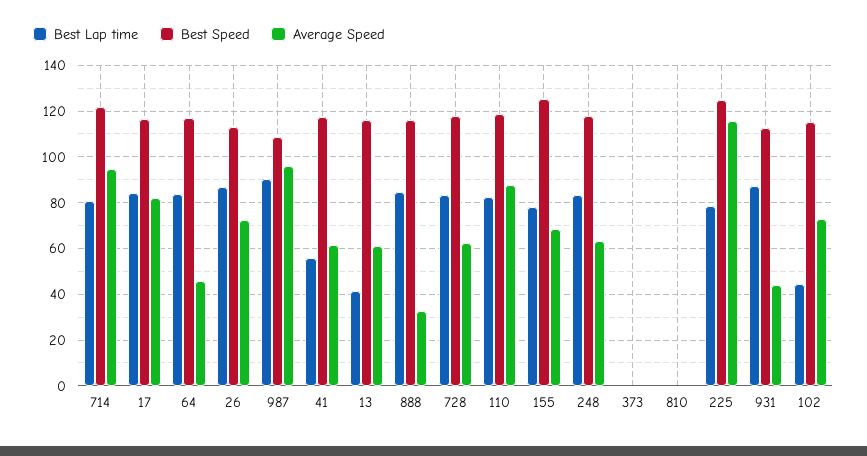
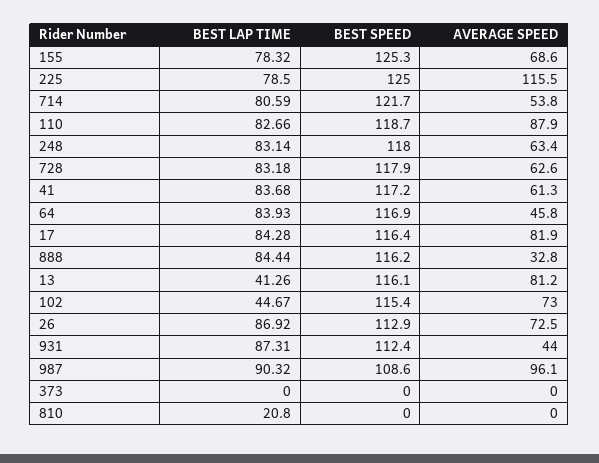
Average Speed, 714: 95 -> 53.8
Best Lap time, 41: 55 -> 83.68
Average Speed, 13: 60 -> 81.2
Best Lap time, 810: 0 -> 20.8

